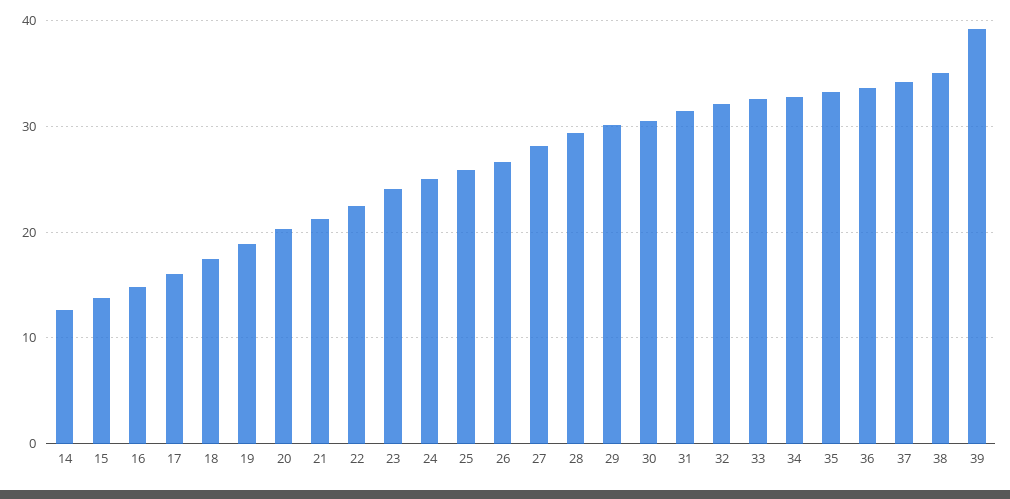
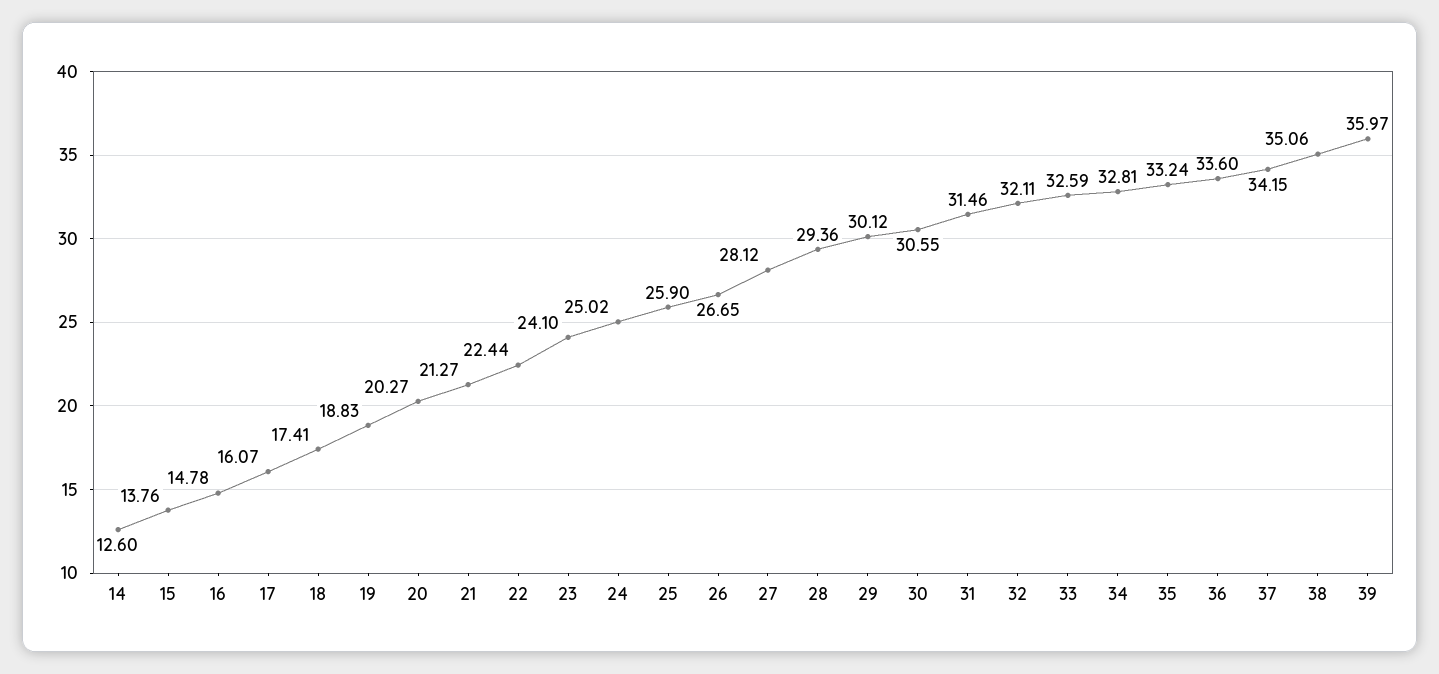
39: 39 -> 35.97

